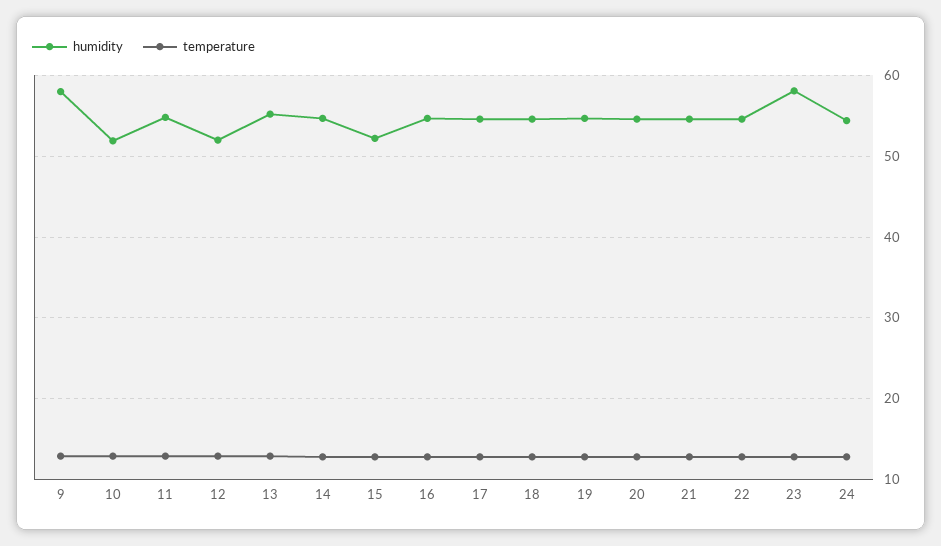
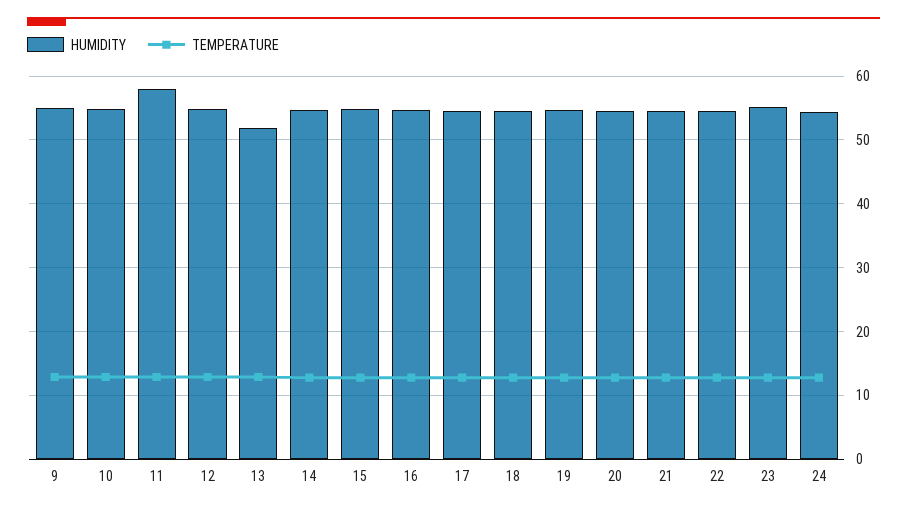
humidity, 9: 58 -> 55
humidity, 10: 52 -> 55
humidity, 11: 55 -> 58
humidity, 12: 52 -> 55
humidity, 13: 55 -> 52
humidity, 15: 52 -> 55
humidity, 23: 58 -> 55

